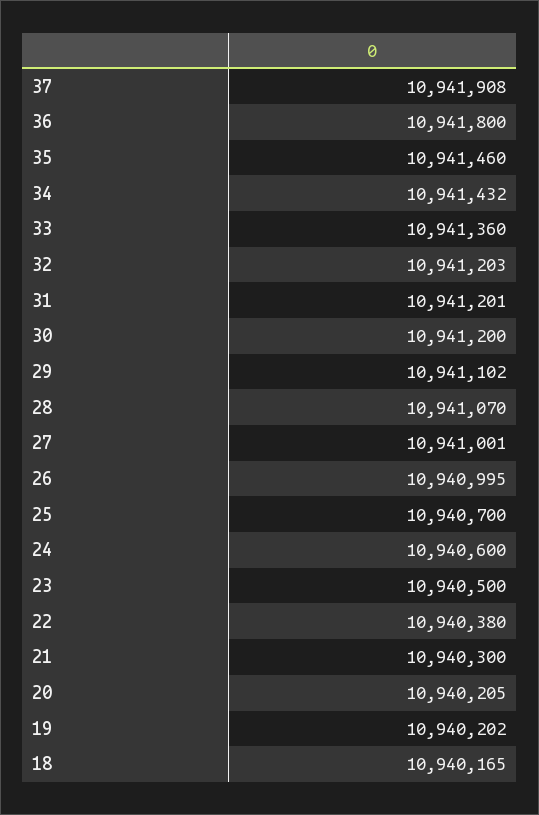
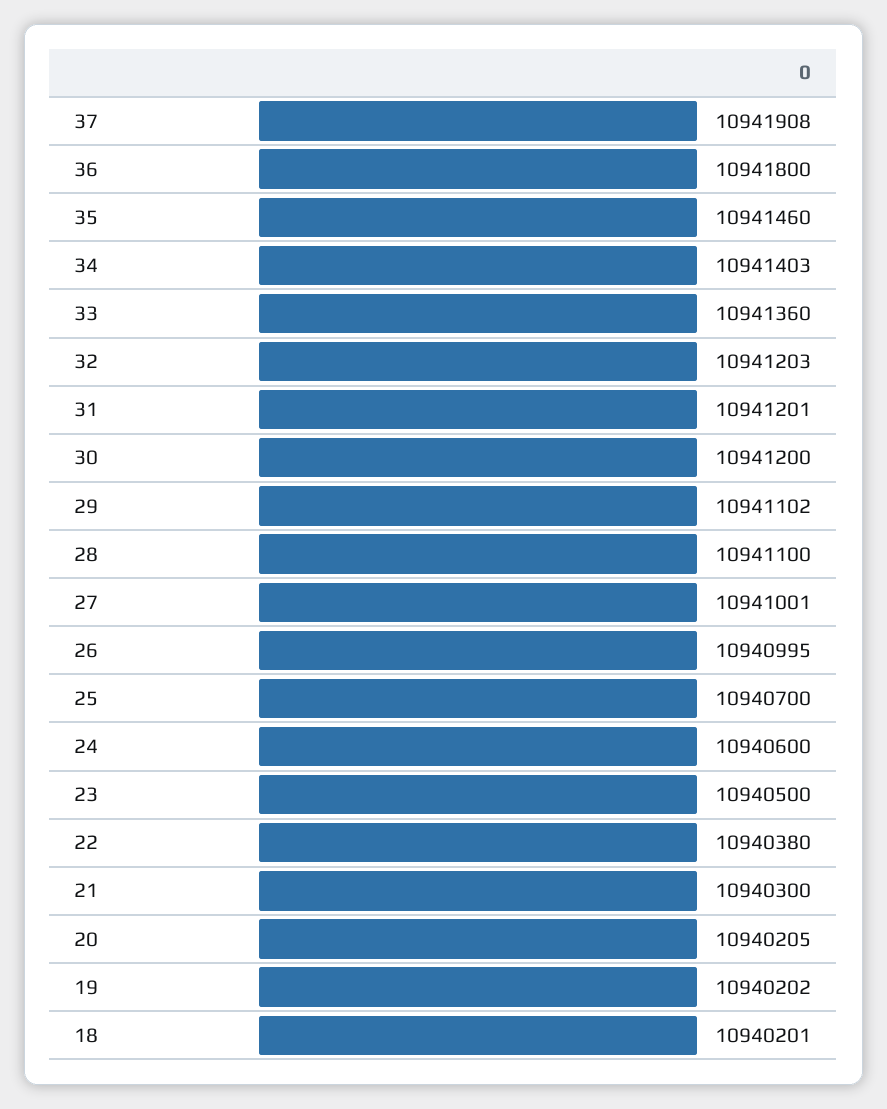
34: 10941432 -> 10941403
28: 10941070 -> 10941100
18: 10940165 -> 10940201

